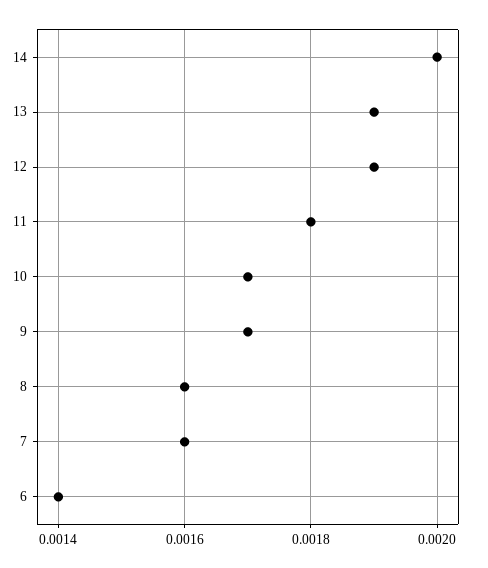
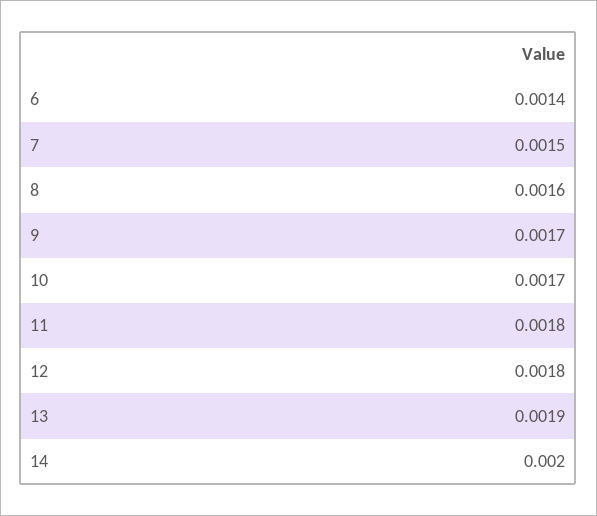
12: 0.0019 -> 0.0018
7: 0.0016 -> 0.0015

